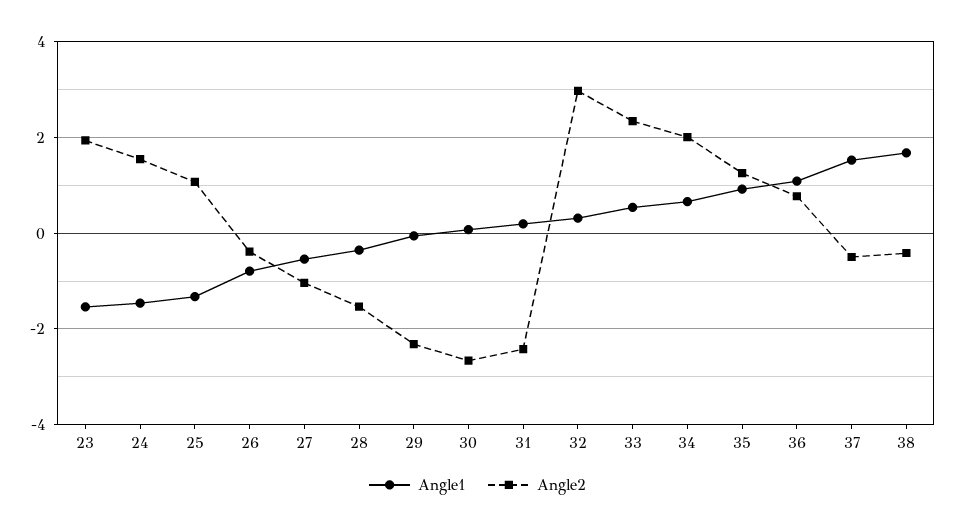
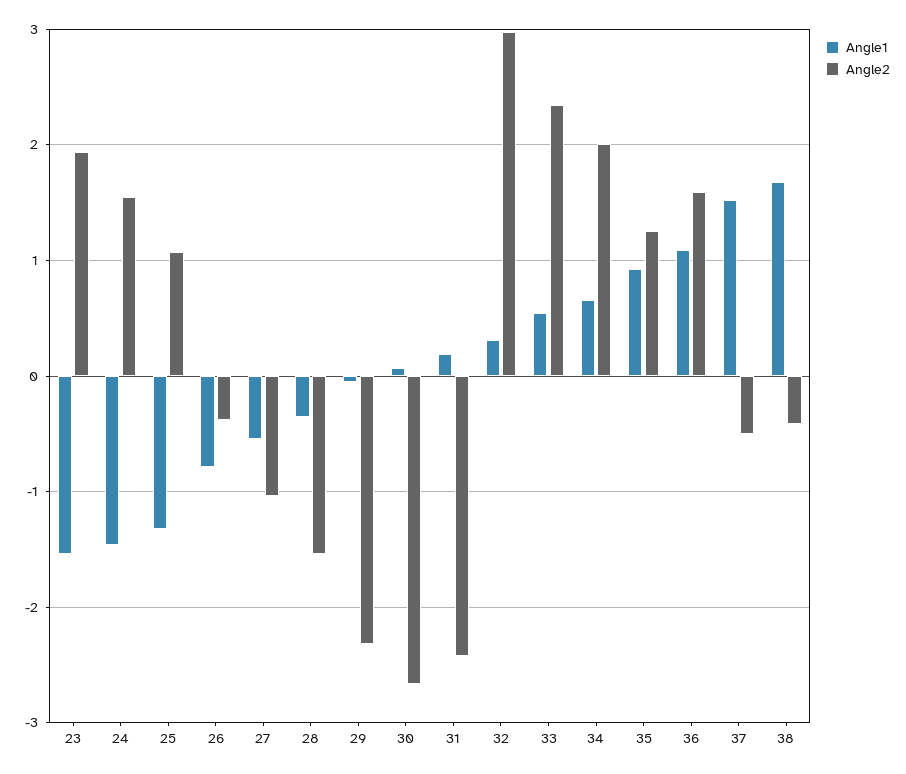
Angle2, 36: 0.8 -> 1.6

